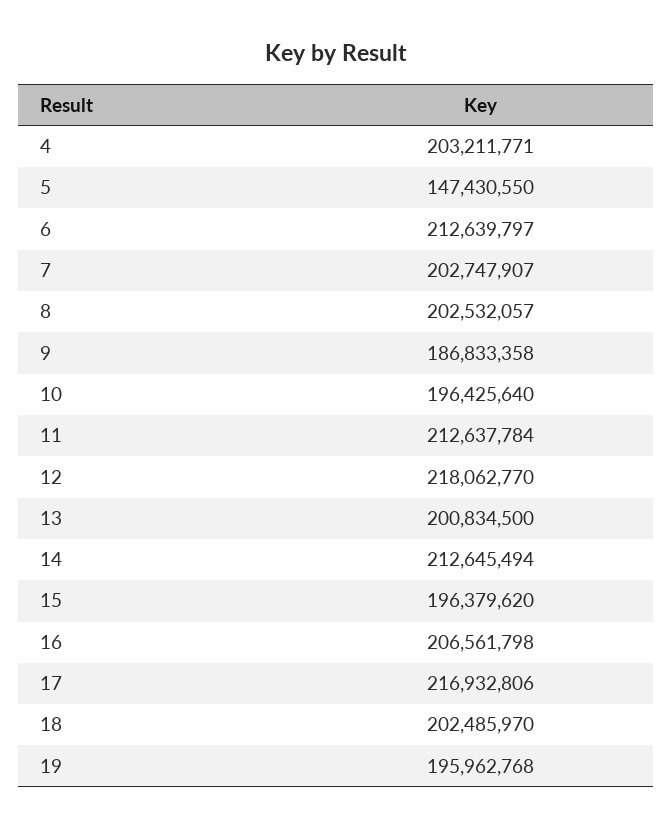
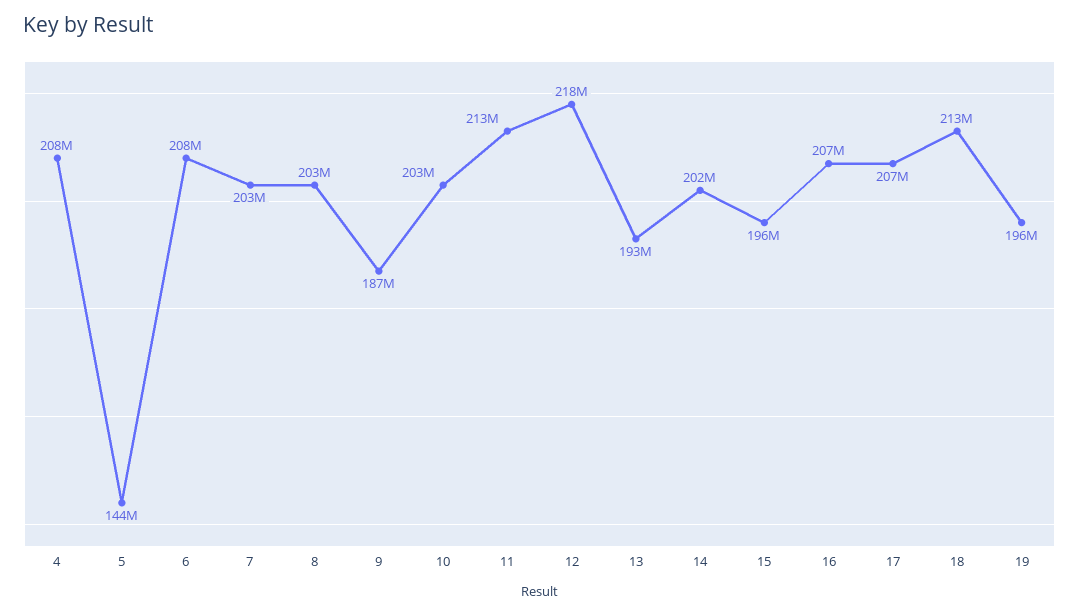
4: 203211771 -> 208000000
5: 147430550 -> 144000000
6: 212639797 -> 208000000
10: 196425640 -> 203000000
13: 200834500 -> 193000000
14: 212645494 -> 202000000
17: 216932806 -> 207000000
18: 202485970 -> 213000000

